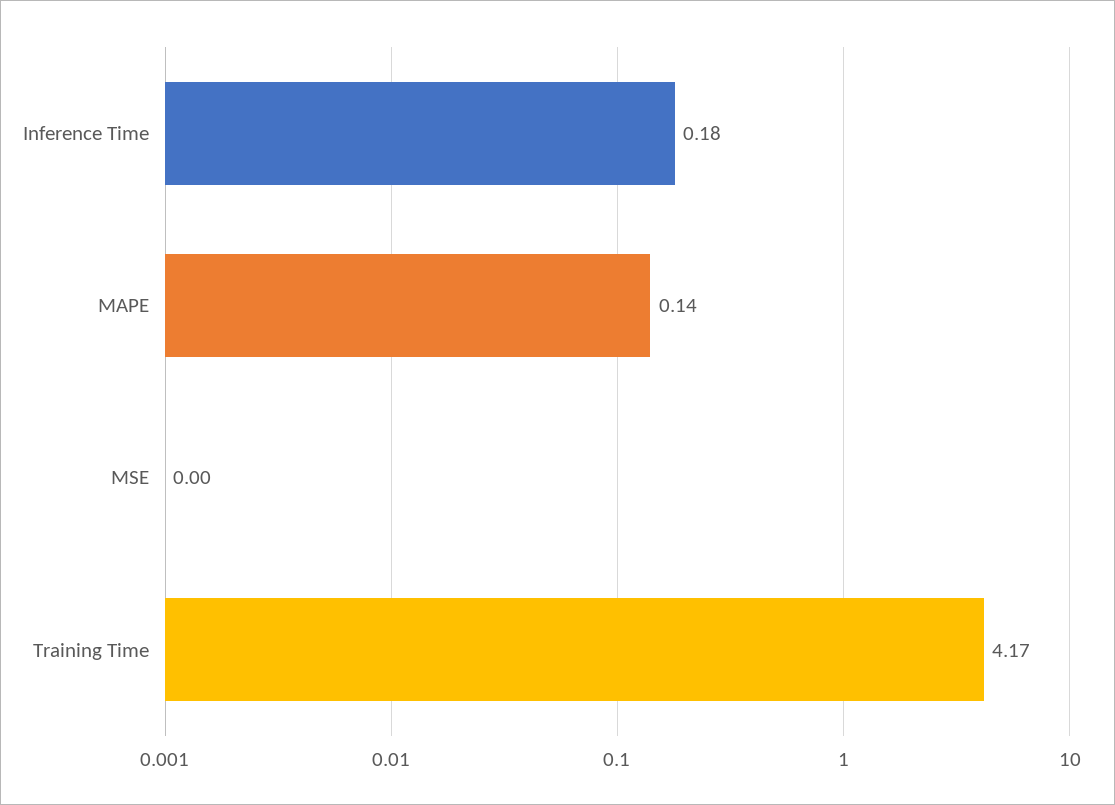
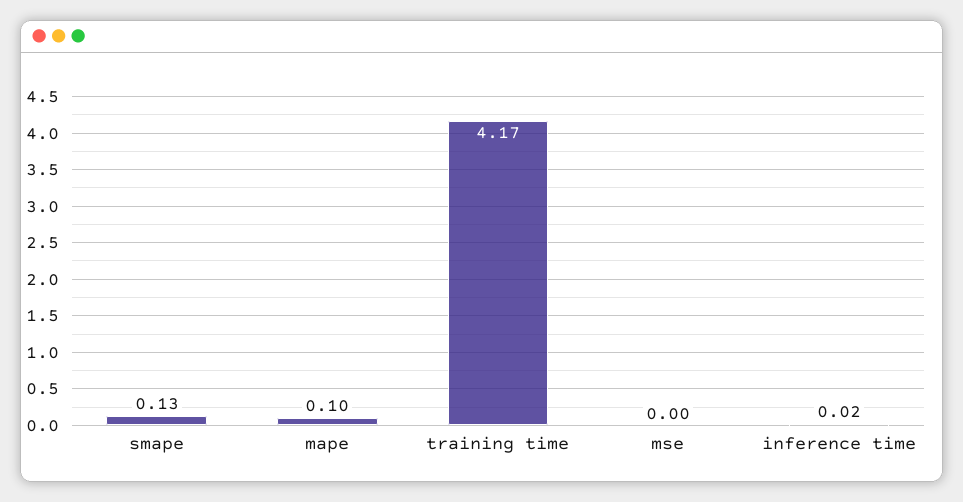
Inference Time: 0.18 -> 0.02
MAPE: 0.14 -> 0.1
smape: none -> 0.13

